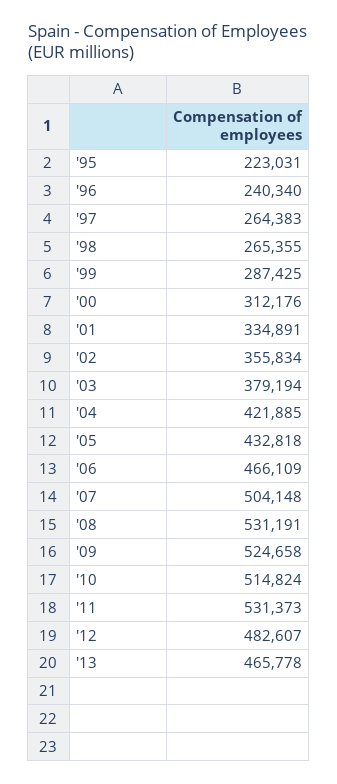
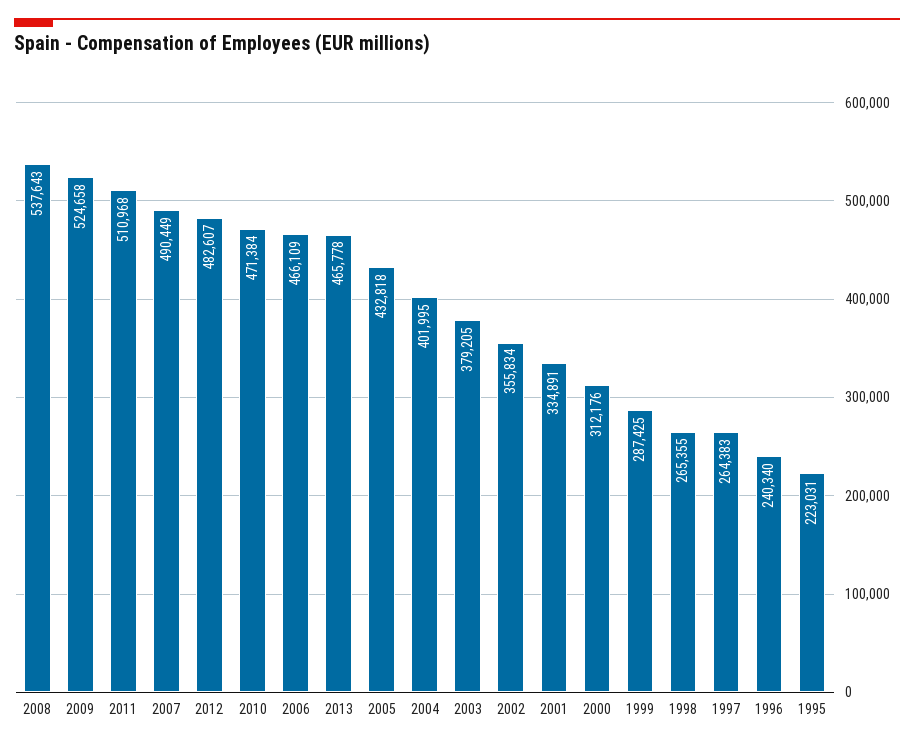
'03: 379194 -> 379205
'04: 421885 -> 401995
'07: 504148 -> 490449
'08: 531191 -> 537643
'10: 514824 -> 471384
'11: 531373 -> 510968

